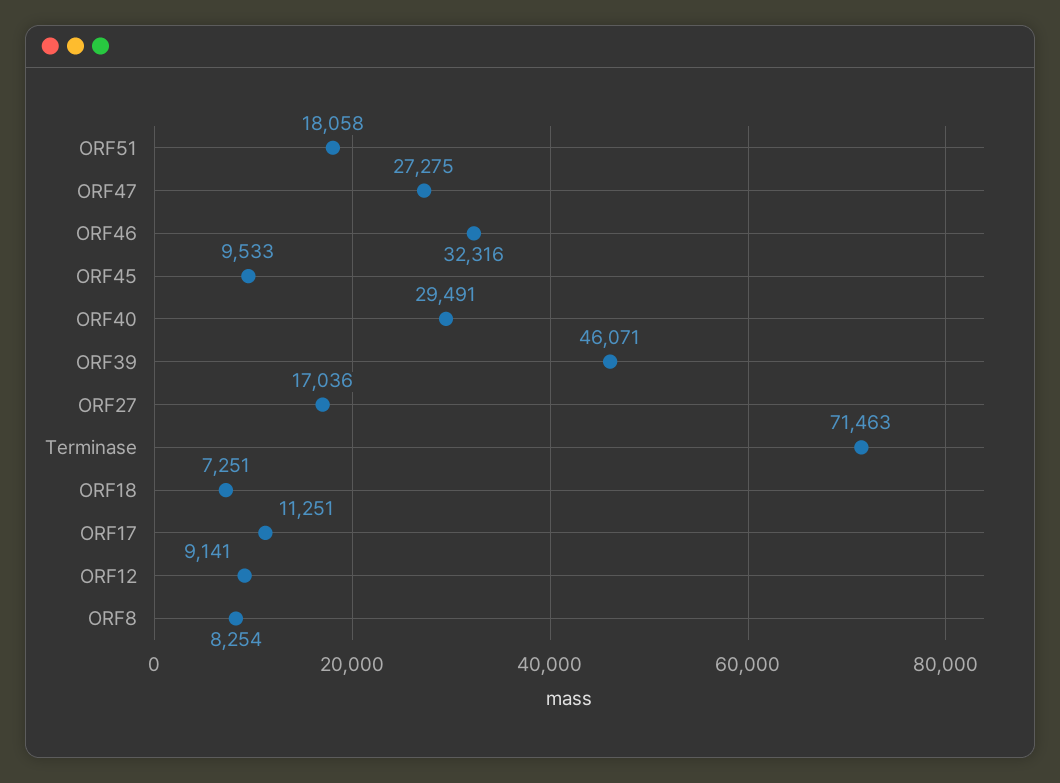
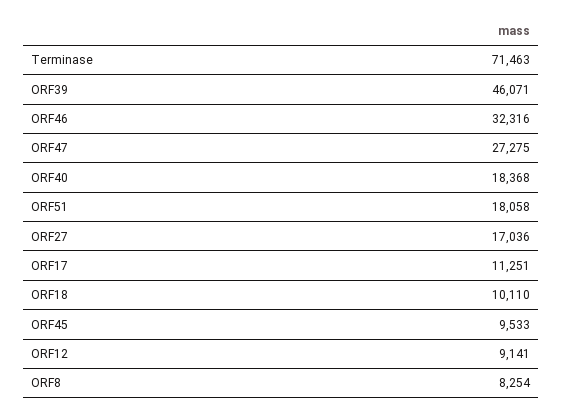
ORF40: 29491 -> 18368
ORF18: 7251 -> 10110

